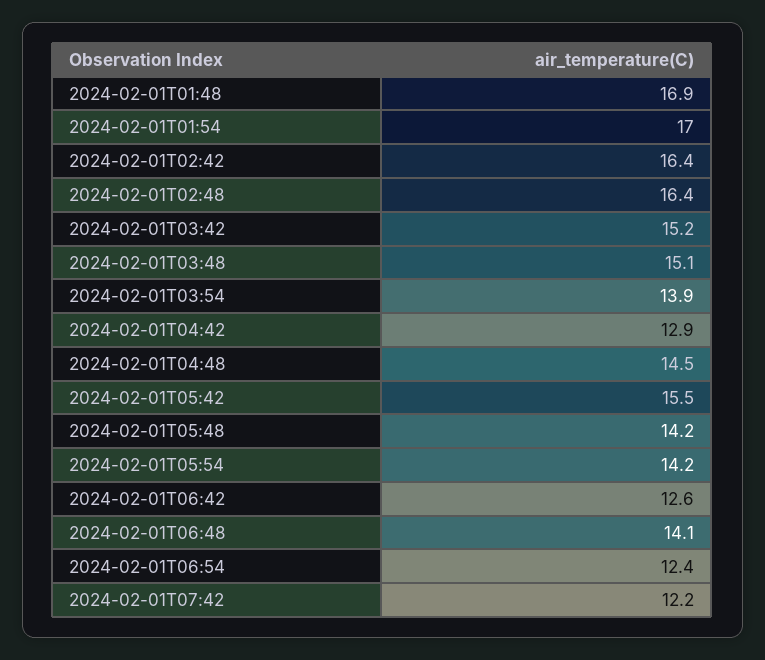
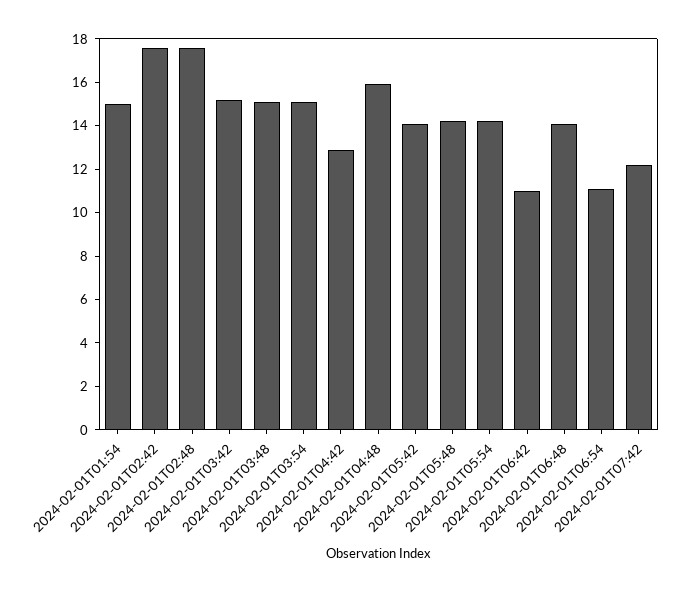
2024-02-01T01:48: 16.9 -> none
2024-02-01T01:54: 17 -> 15
2024-02-01T02:42: 16.4 -> 17.5
2024-02-01T02:48: 16.4 -> 17.5
2024-02-01T03:54: 13.9 -> 15
2024-02-01T04:48: 14.5 -> 16
2024-02-01T05:42: 15.5 -> 14
2024-02-01T06:42: 12.6 -> 11
2024-02-01T06:54: 12.4 -> 11

